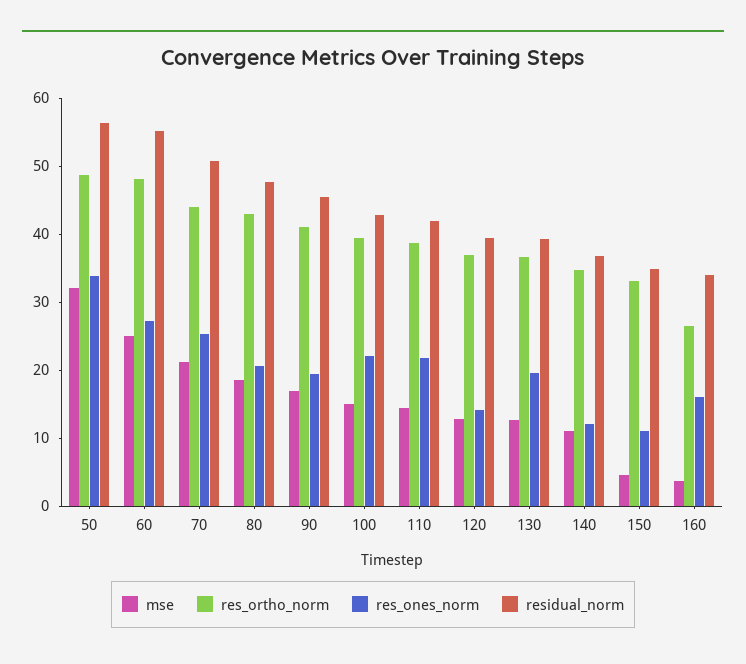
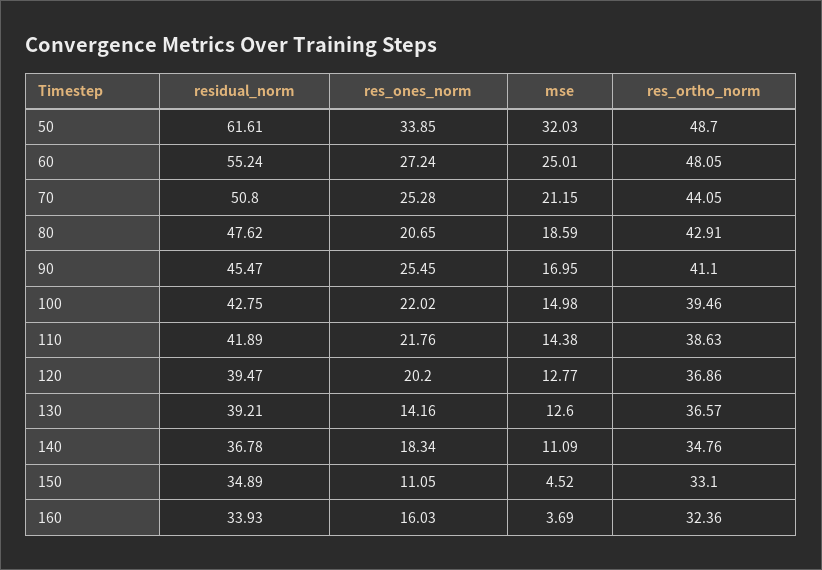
residual_norm, 50: 56 -> 61.61
res_ones_norm, 90: 20 -> 25.45
res_ones_norm, 120: 14 -> 20.2
res_ones_norm, 130: 20 -> 14.16
res_ones_norm, 140: 12 -> 18.34
res_ortho_norm, 160: 26 -> 32.36

